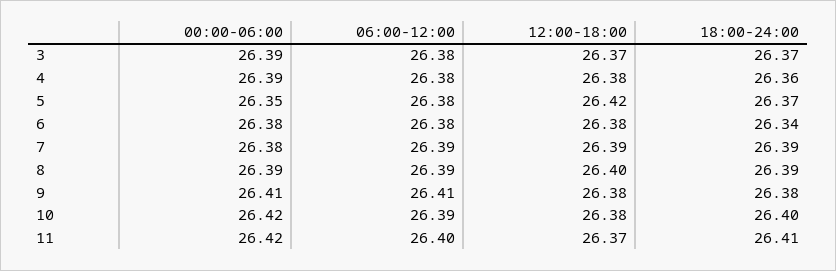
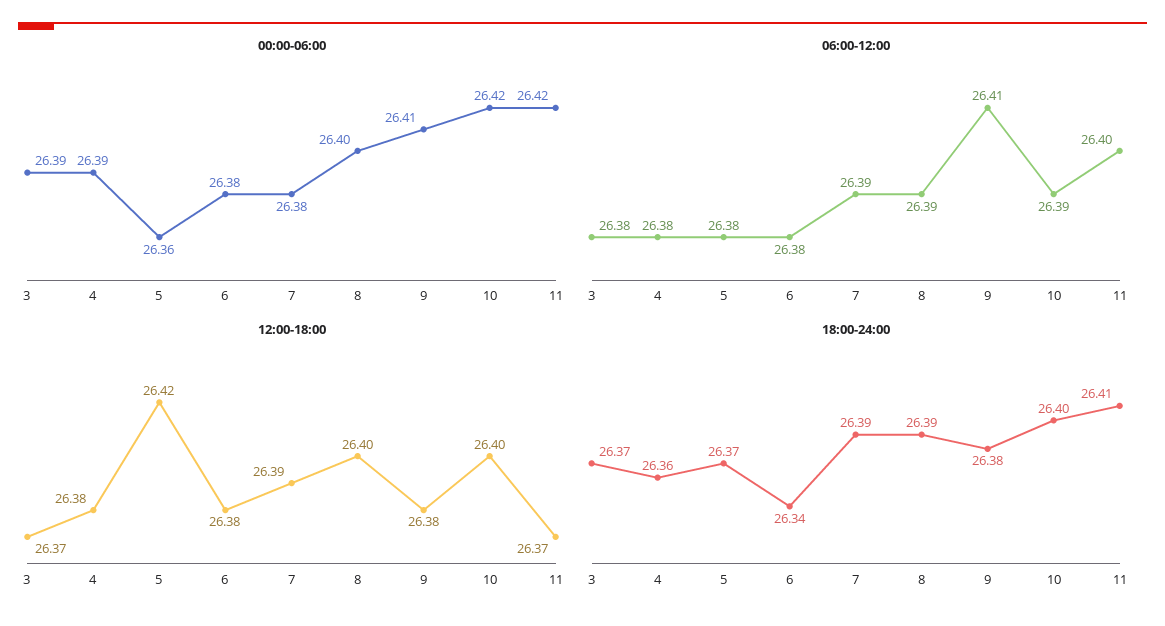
00:00-06:00, 5: 26.35 -> 26.36
00:00-06:00, 8: 26.39 -> 26.4
12:00-18:00, 10: 26.38 -> 26.4

